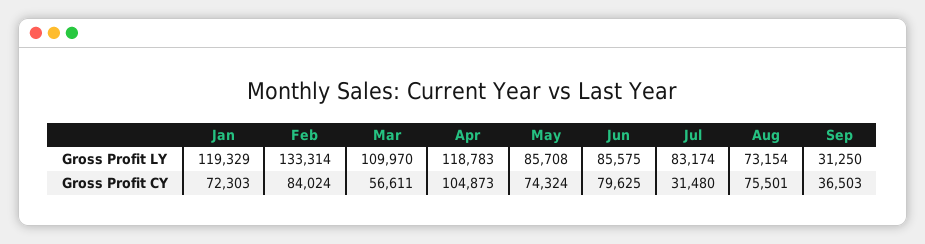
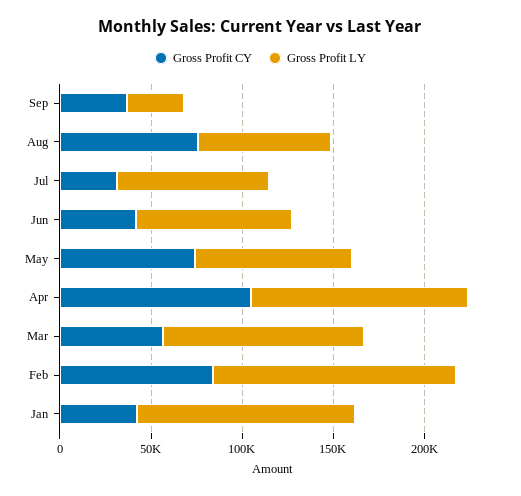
Gross Profit CY, Jan: 72303 -> 40000
Gross Profit CY, Jun: 79625 -> 40000

